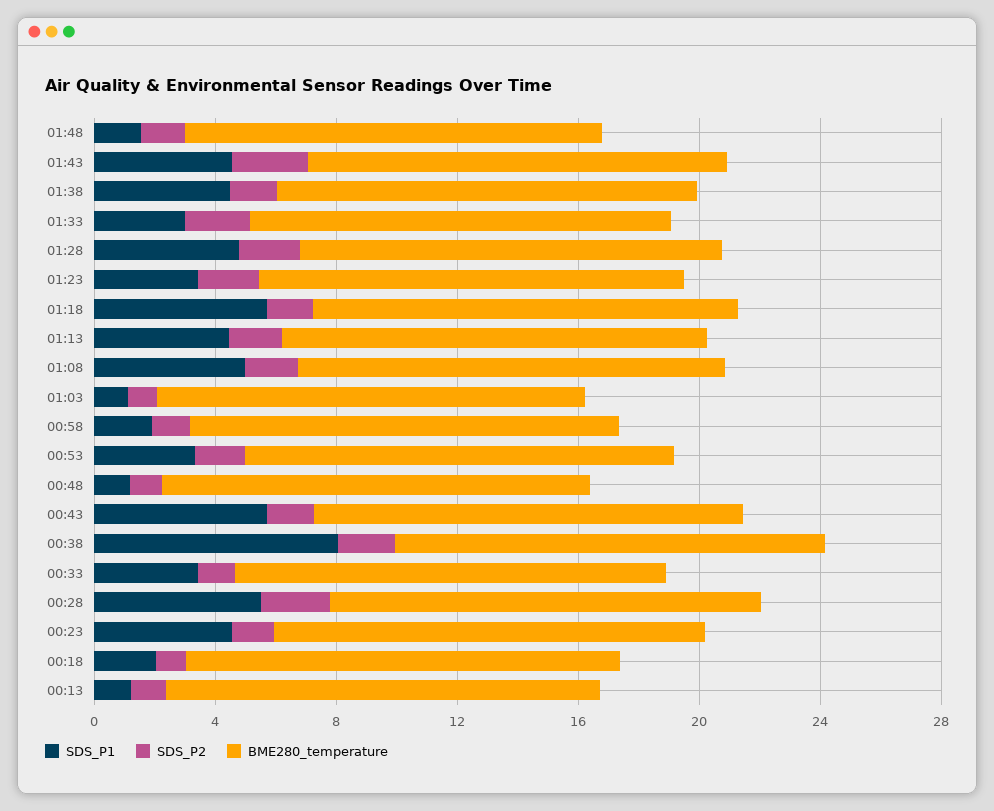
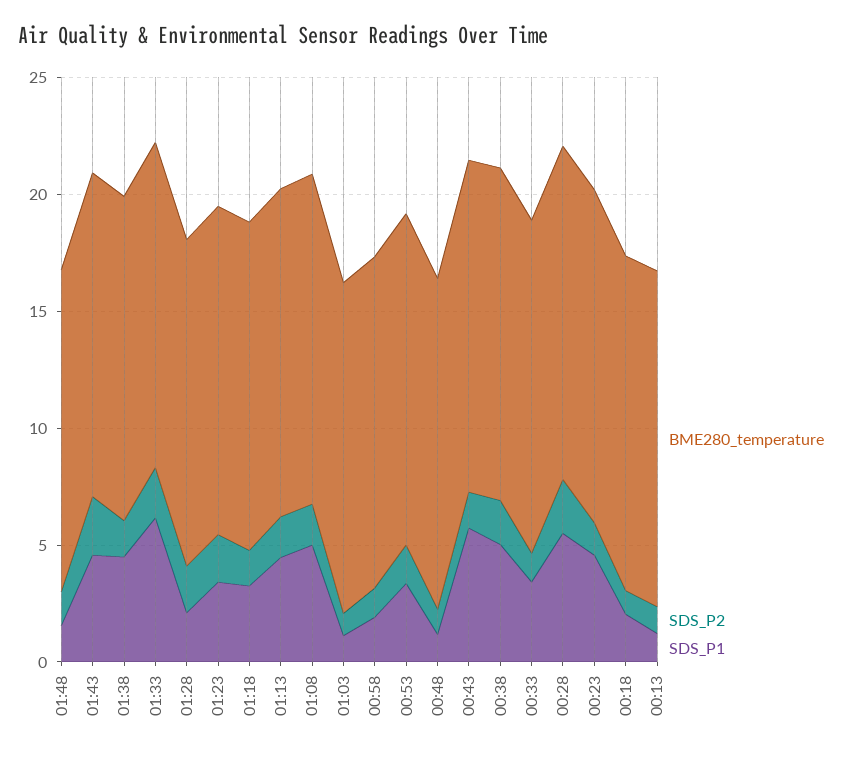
SDS_P1, 01:33: 3 -> 6
SDS_P1, 01:28: 5 -> 2
SDS_P1, 01:18: 6 -> 3
SDS_P1, 00:38: 8 -> 5

